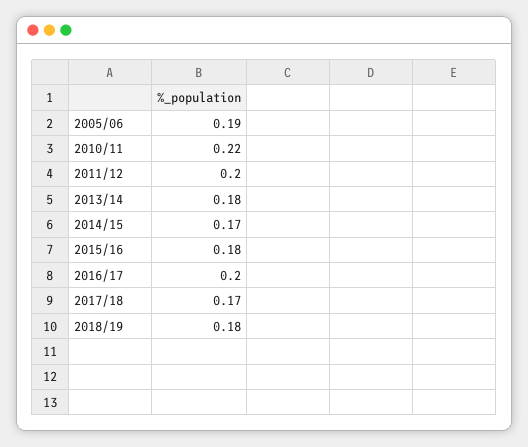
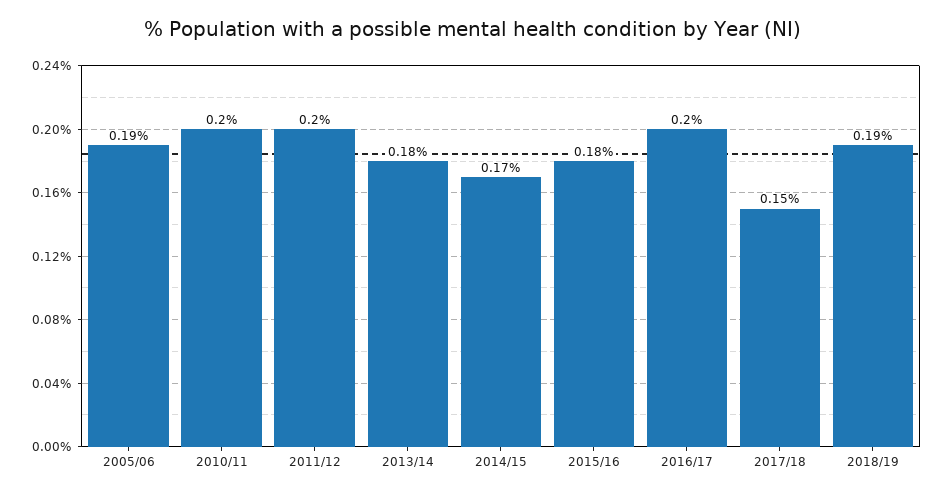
2010/11: 0.22 -> 0.2
2017/18: 0.17 -> 0.15
2018/19: 0.18 -> 0.19

